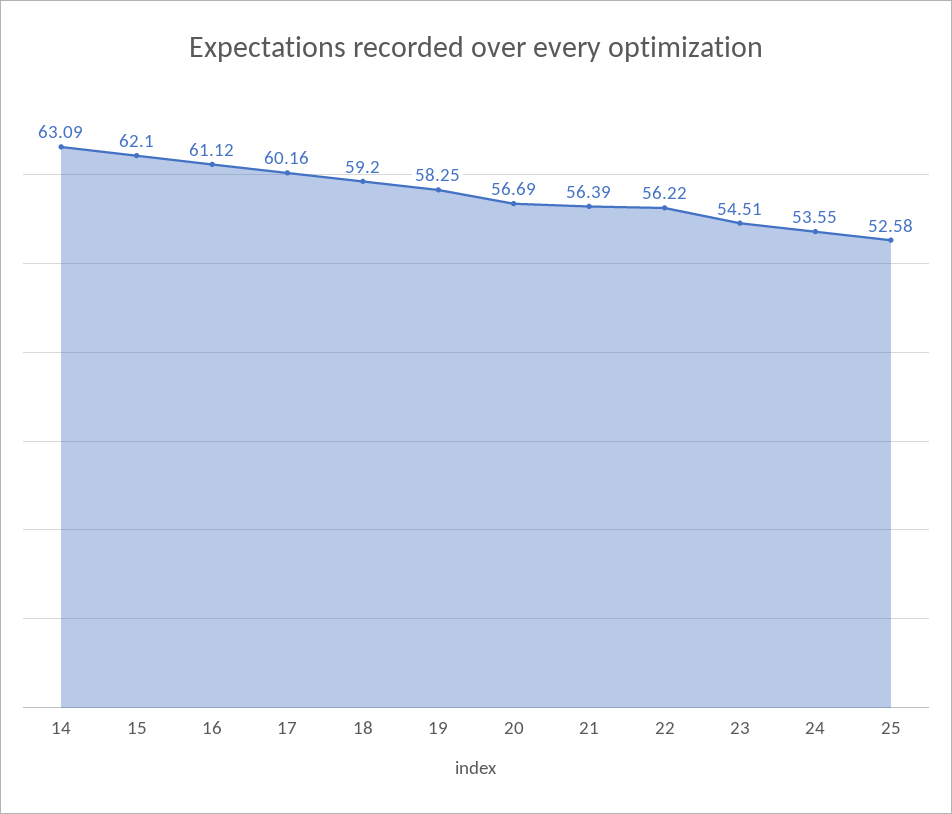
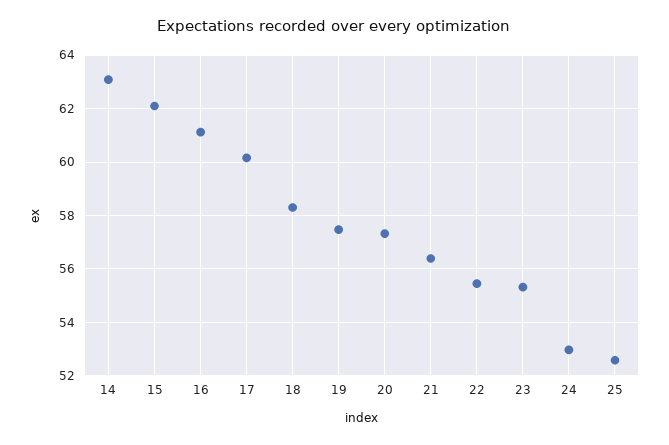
18: 59.2 -> 58.25
19: 58.25 -> 57.5
20: 56.69 -> 57.25
22: 56.22 -> 55.5
23: 54.51 -> 55.25
24: 53.55 -> 53

